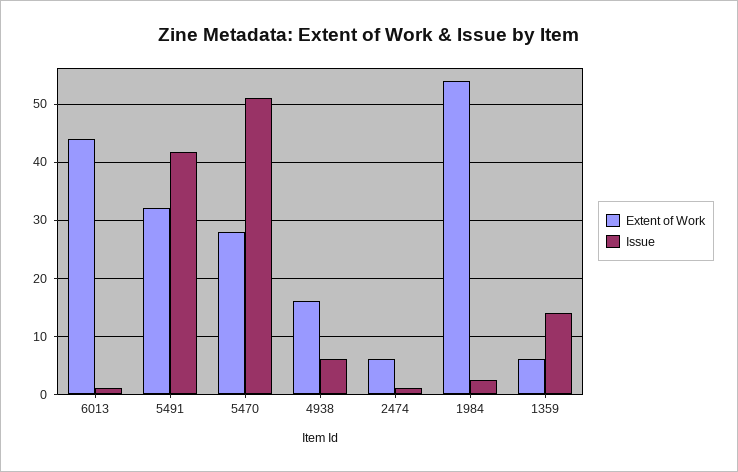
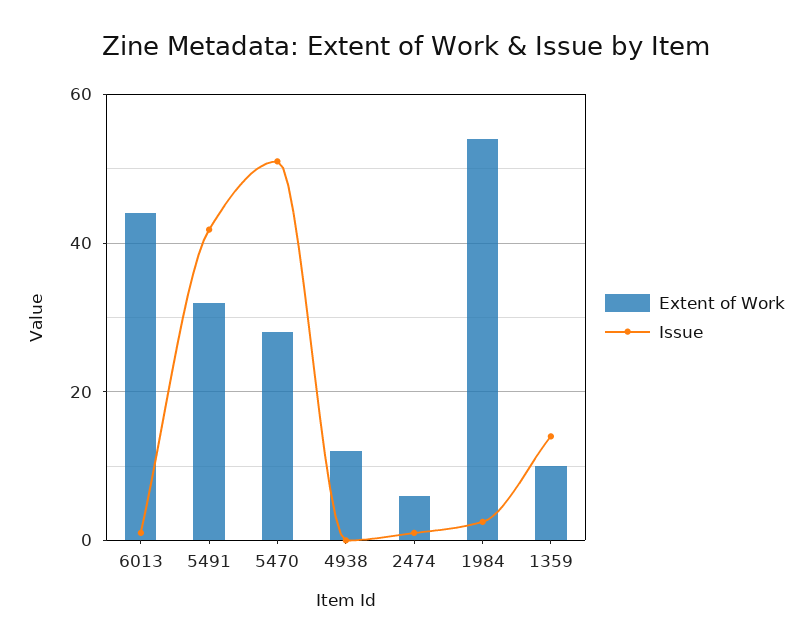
Extent of Work, 4938: 16 -> 12
Issue, 4938: 6 -> 0
Extent of Work, 1359: 6 -> 10

